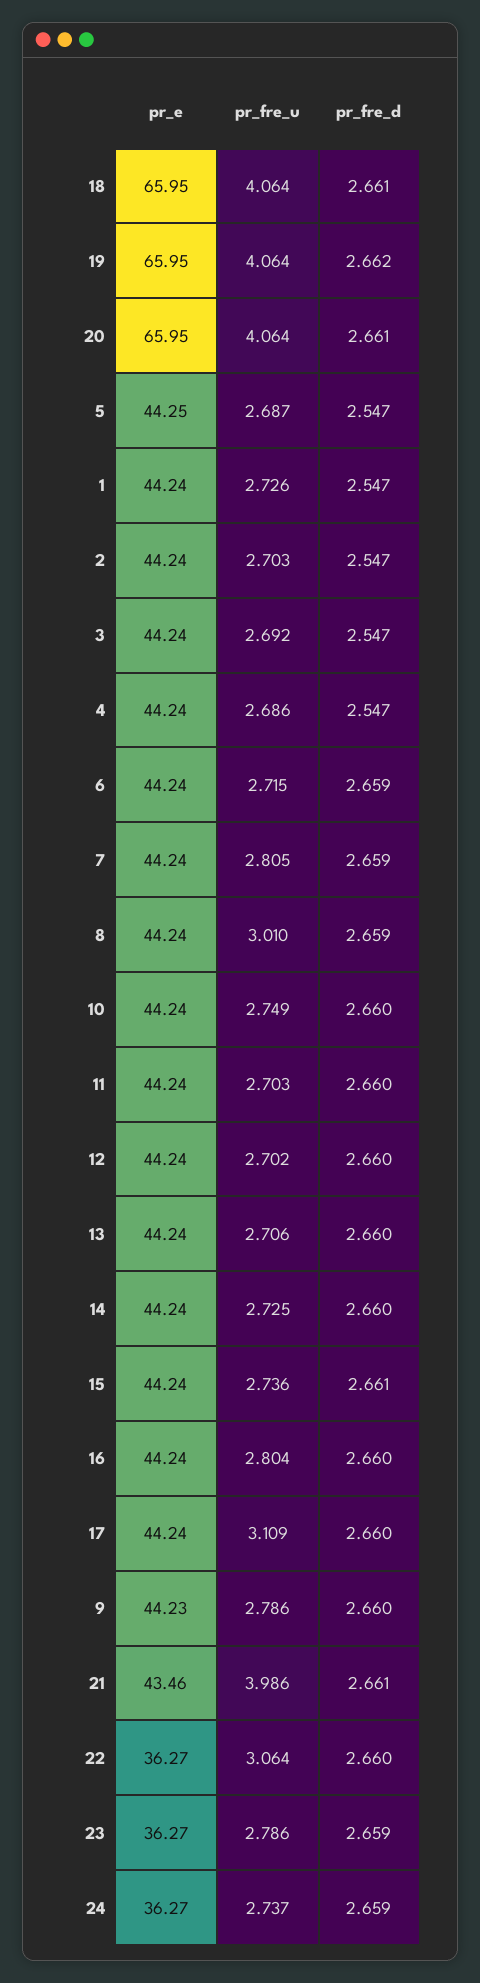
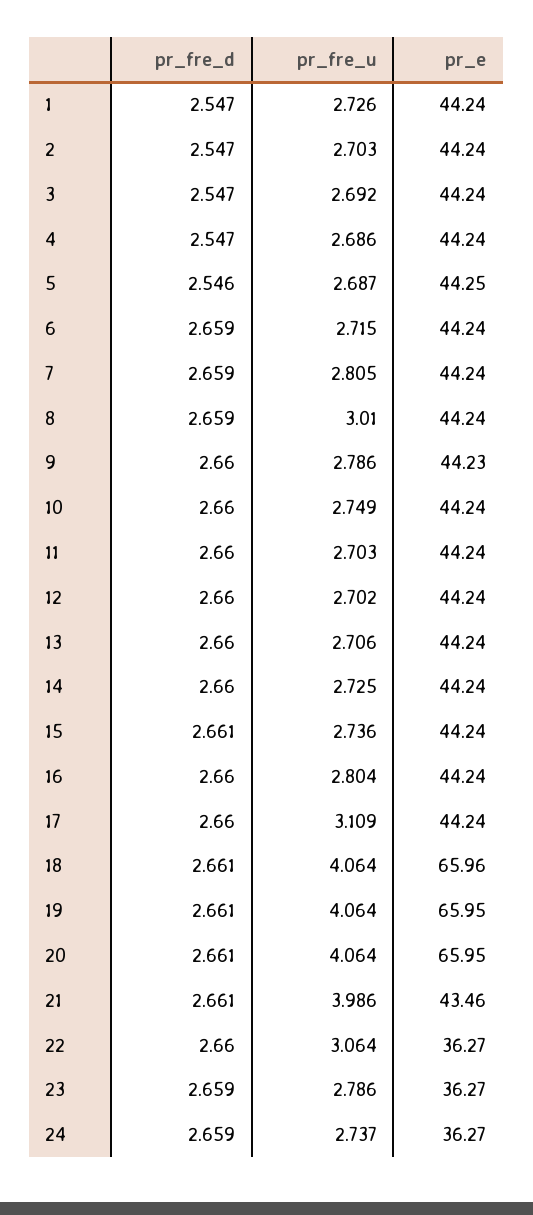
pr_e, 18: 65.95 -> 65.96
pr_fre_d, 19: 2.662 -> 2.661
pr_fre_d, 5: 2.547 -> 2.546

